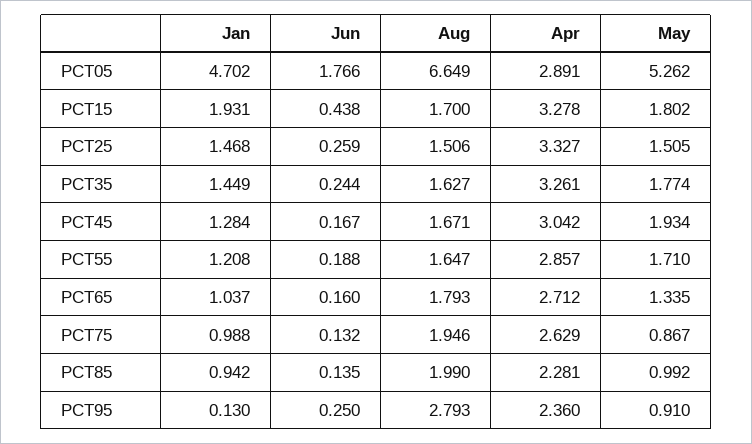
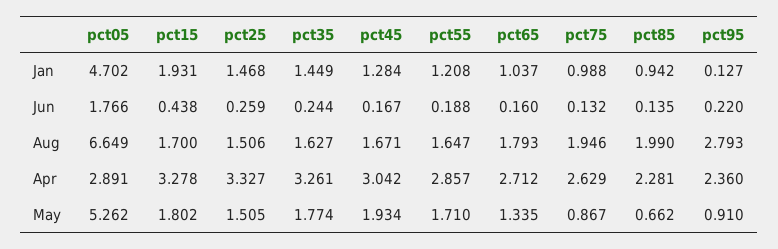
May, PCT85: 0.992 -> 0.662
Jan, PCT95: 0.13 -> 0.127
Jun, PCT95: 0.25 -> 0.22

